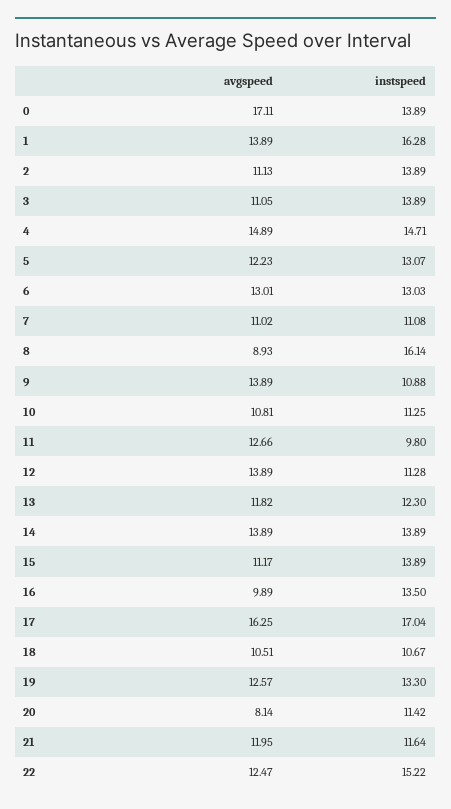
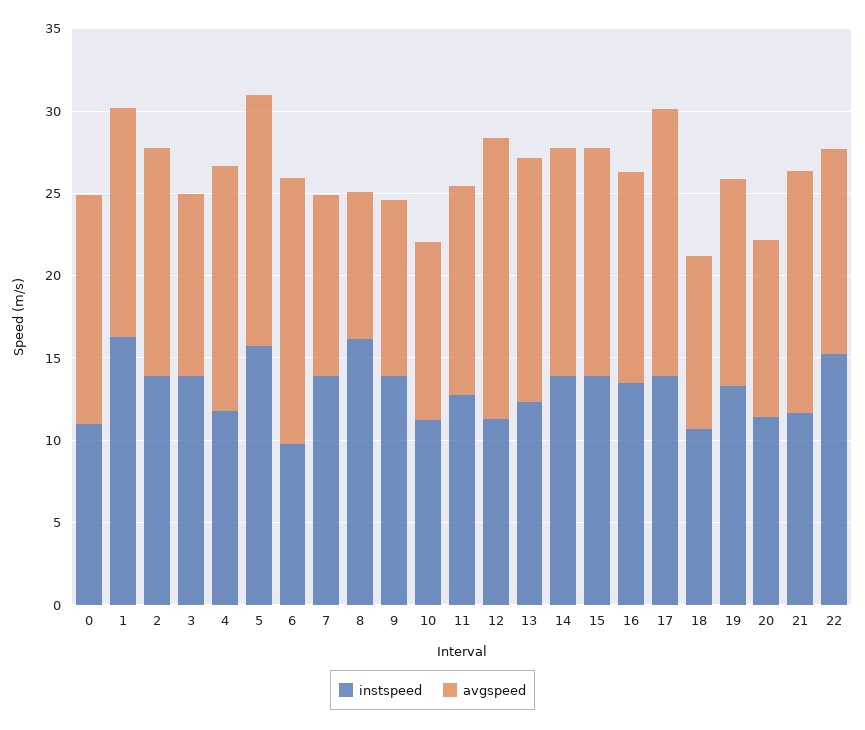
avgspeed, 0: 17.11 -> 14
instspeed, 0: 13.89 -> 11
avgspeed, 2: 11.13 -> 14
instspeed, 4: 14.71 -> 12
avgspeed, 5: 12.23 -> 15
instspeed, 5: 13.07 -> 16
avgspeed, 6: 13.01 -> 16
instspeed, 6: 13.03 -> 10
instspeed, 7: 11.08 -> 14
avgspeed, 9: 13.89 -> 11
instspeed, 9: 10.88 -> 14
instspeed, 11: 9.8 -> 13
avgspeed, 12: 13.89 -> 17
avgspeed, 13: 11.82 -> 15
avgspeed, 15: 11.17 -> 14
avgspeed, 16: 9.89 -> 13
instspeed, 17: 17.04 -> 14
avgspeed, 20: 8.14 -> 11
avgspeed, 21: 11.95 -> 15

